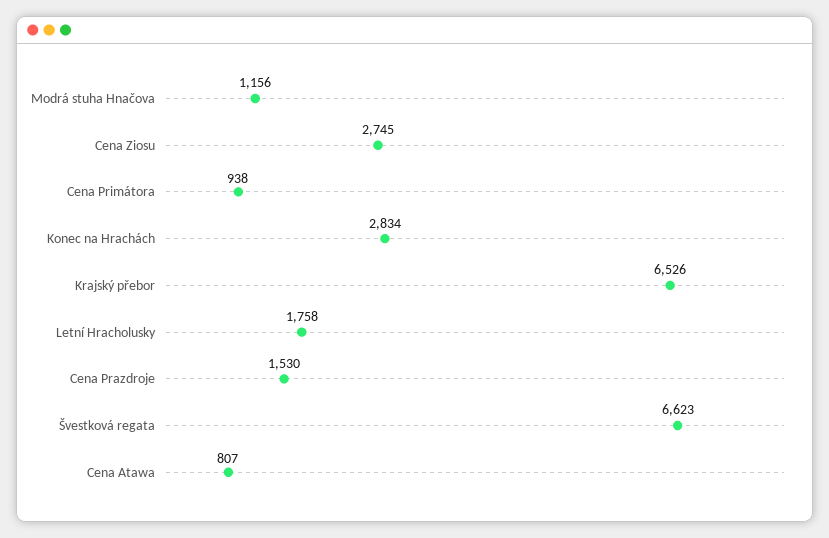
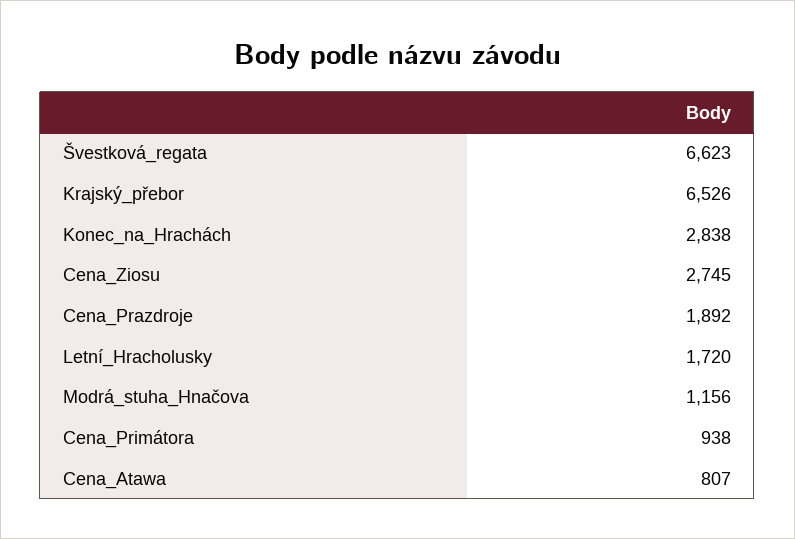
Konec na Hrachách: 2834 -> 2838
Letní Hracholusky: 1758 -> 1720
Cena Prazdroje: 1530 -> 1892

